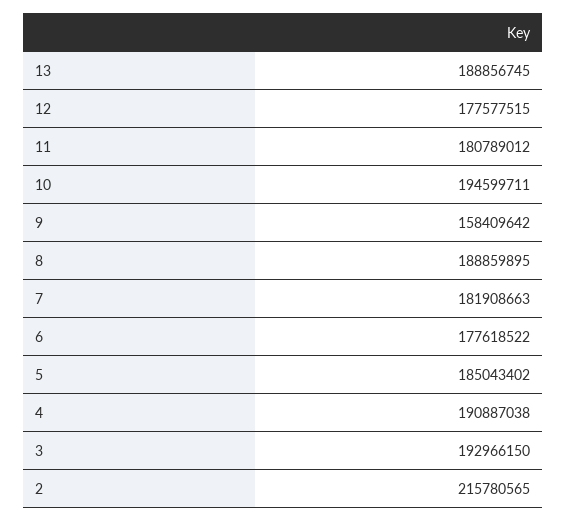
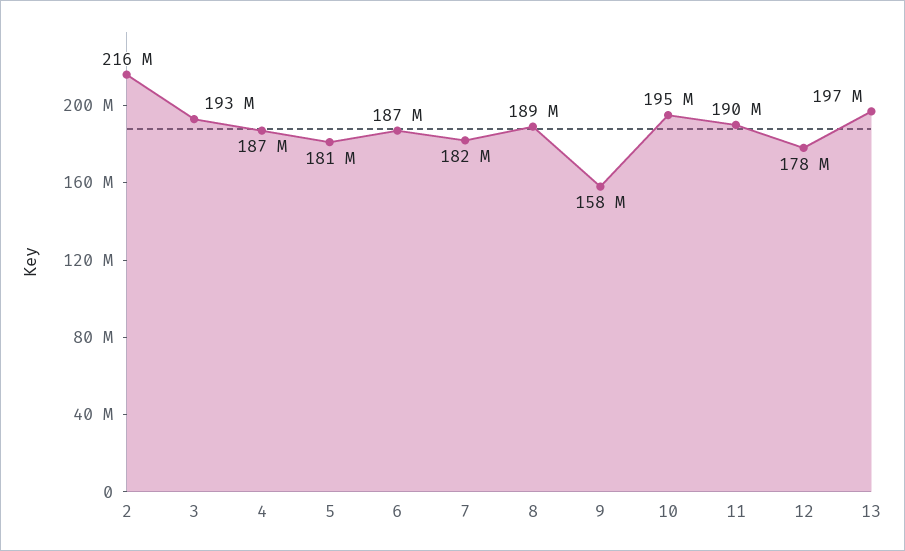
13: 188856745 -> 197000000
11: 180789012 -> 190000000
6: 177618522 -> 187000000
5: 185043402 -> 181000000
4: 190887038 -> 187000000

